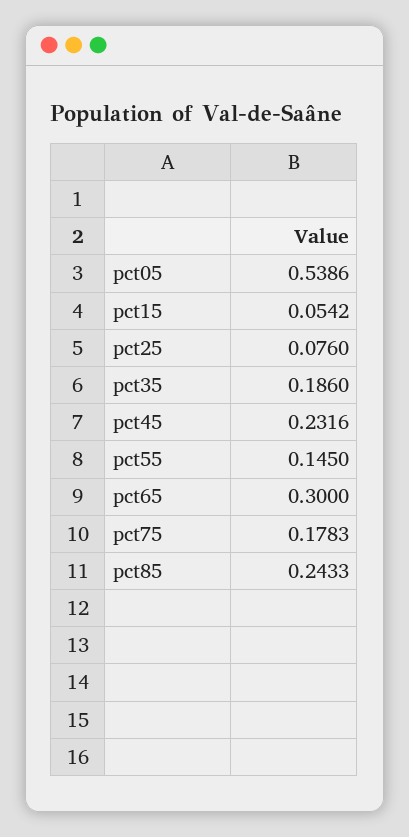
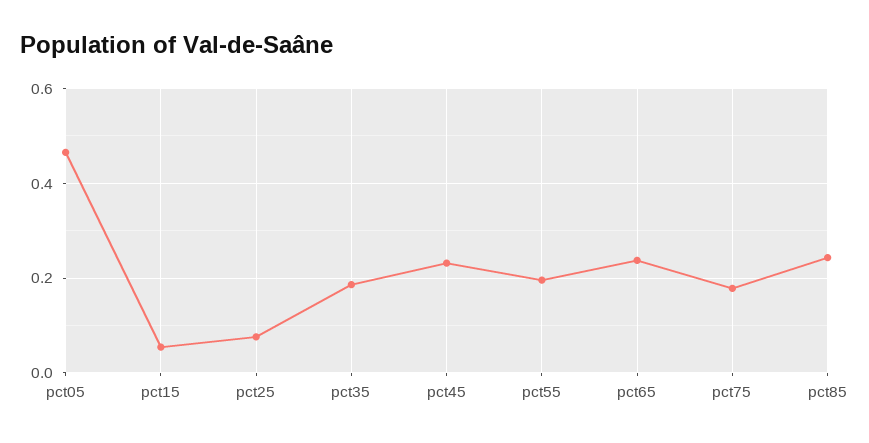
pct05: 0.5386 -> 0.46
pct55: 0.145 -> 0.2
pct65: 0.3 -> 0.24

